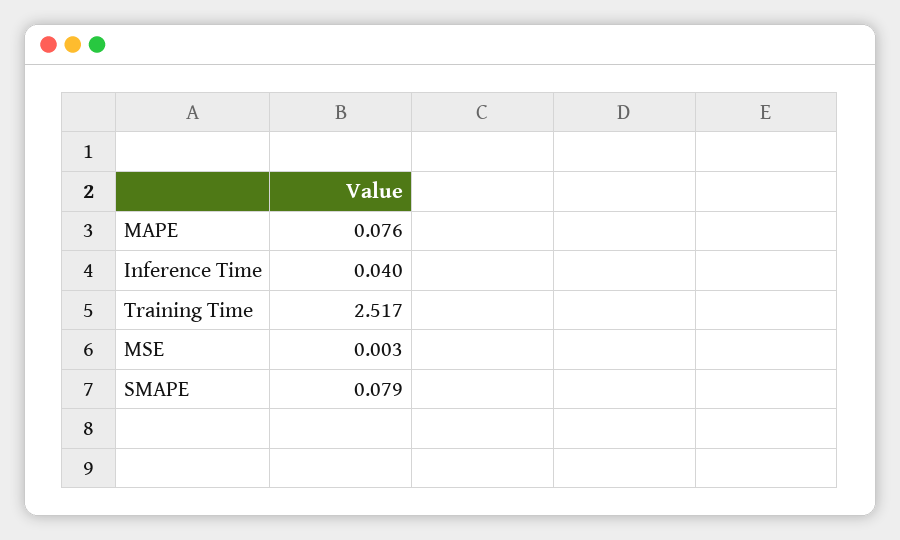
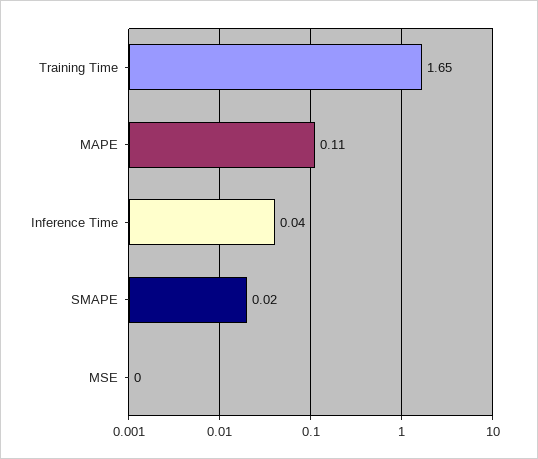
MAPE: 0.076 -> 0.11
Training Time: 2.517 -> 1.65
SMAPE: 0.079 -> 0.02

